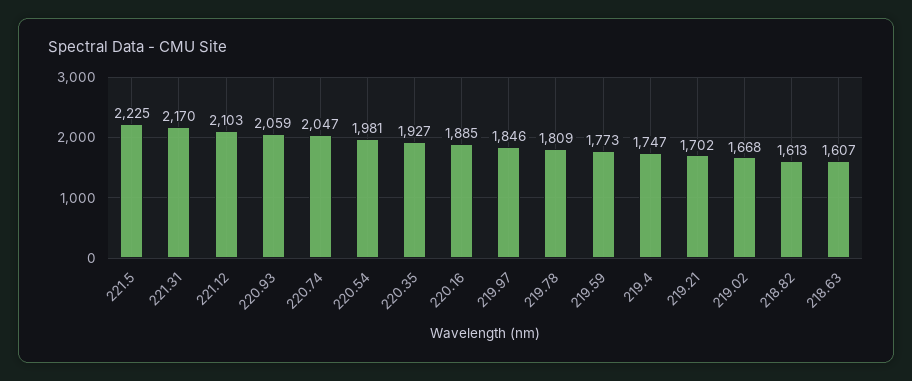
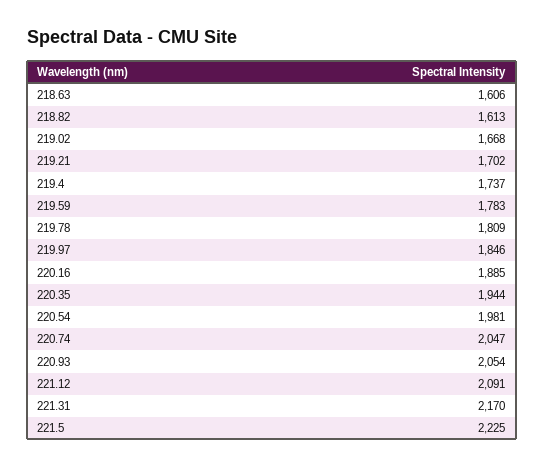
221.12: 2103 -> 2091
220.93: 2059 -> 2054
220.35: 1927 -> 1944
219.59: 1773 -> 1783
219.4: 1747 -> 1737
218.63: 1607 -> 1606

